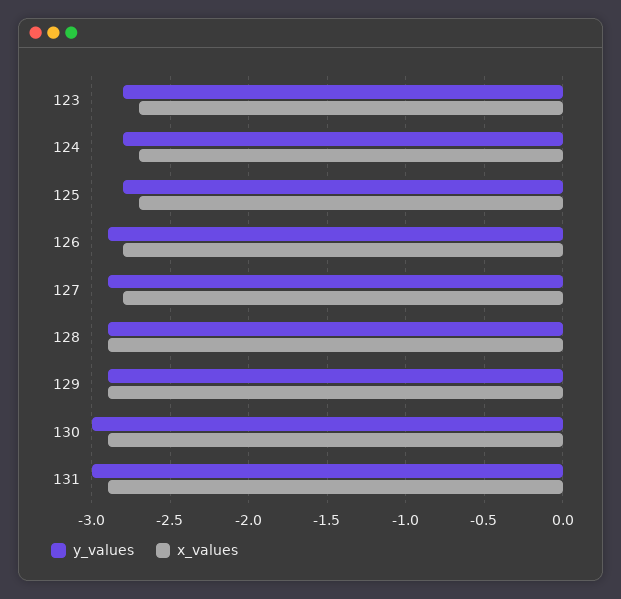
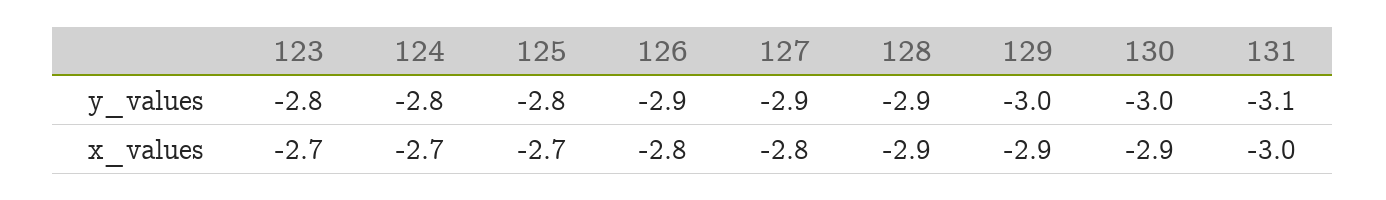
y_values, 129: -2.9 -> -3
y_values, 131: -3 -> -3.1
x_values, 131: -2.9 -> -3

